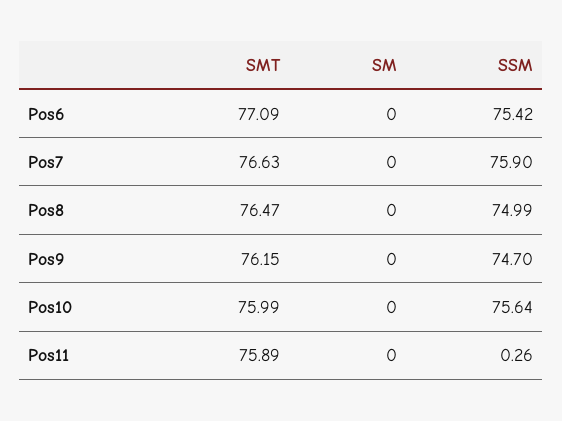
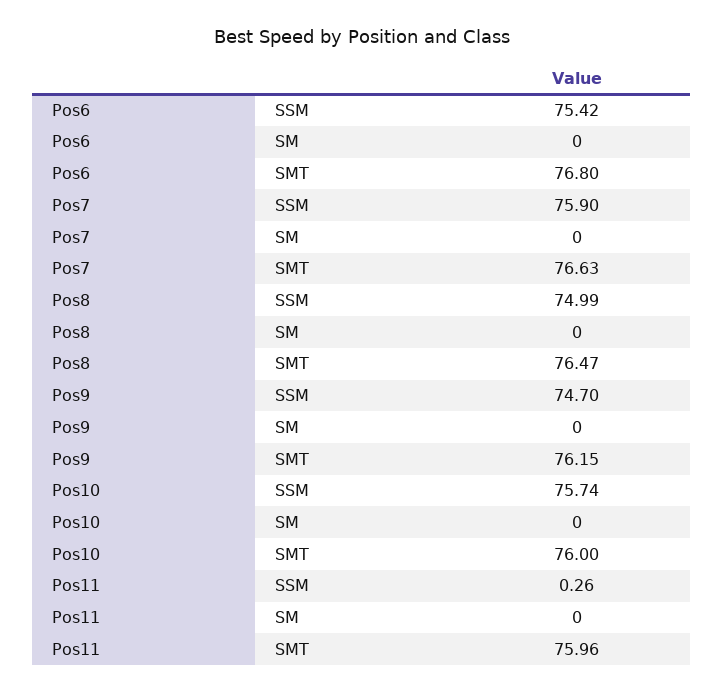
SMT, Pos6: 77.09 -> 76.8
SMT, Pos10: 75.99 -> 76
SSM, Pos10: 75.64 -> 75.74
SMT, Pos11: 75.89 -> 75.96

